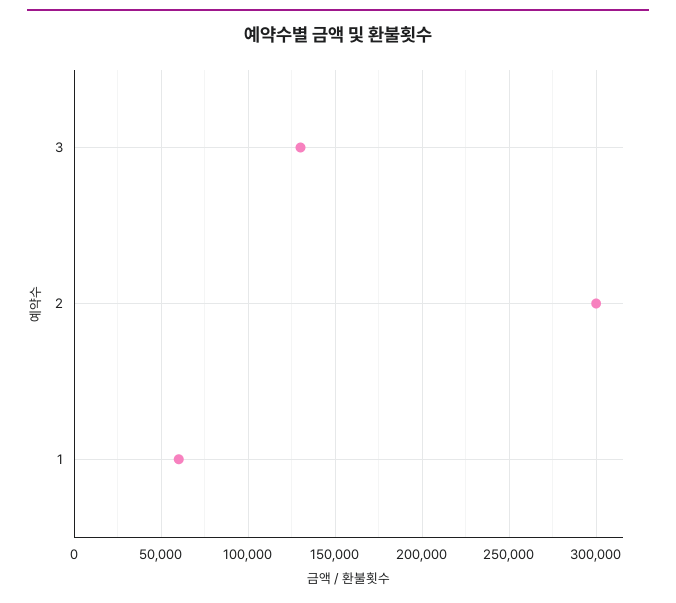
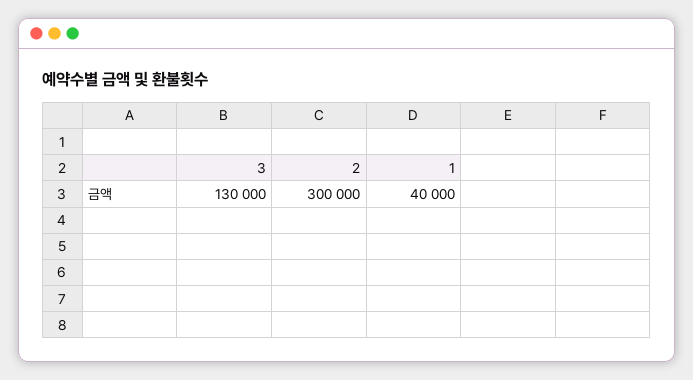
1: 60000 -> 40000

